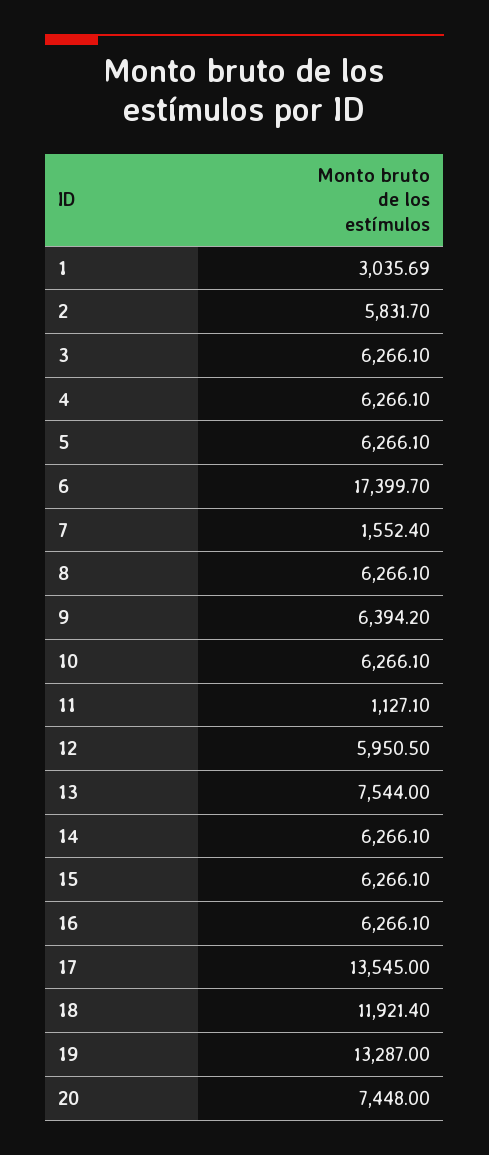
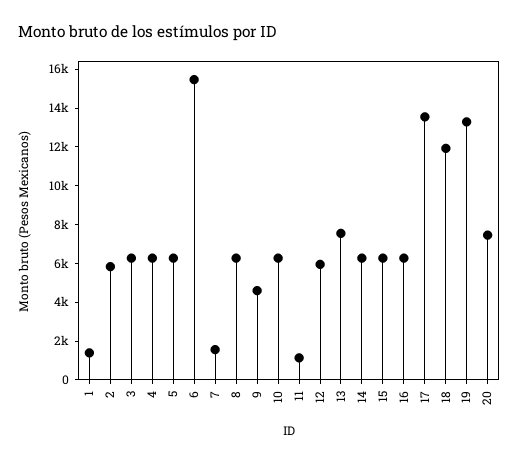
1: 3035.69 -> 1500
6: 17399.7 -> 15500
9: 6394.2 -> 4500

